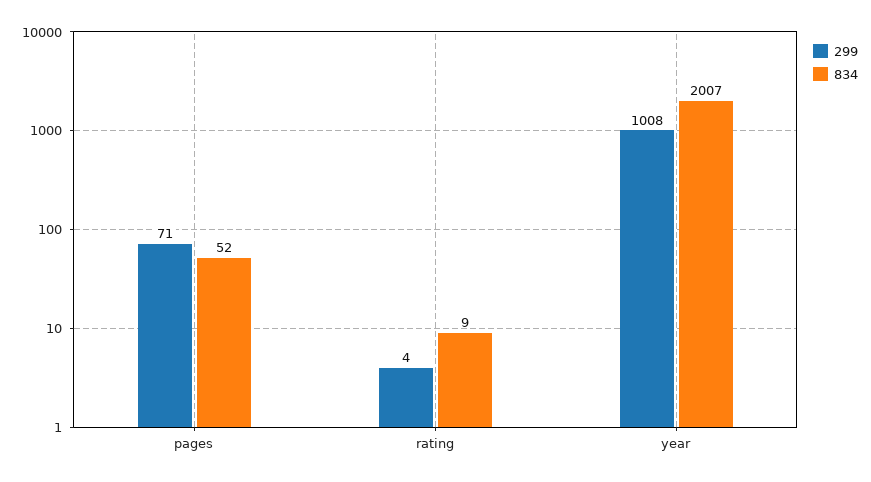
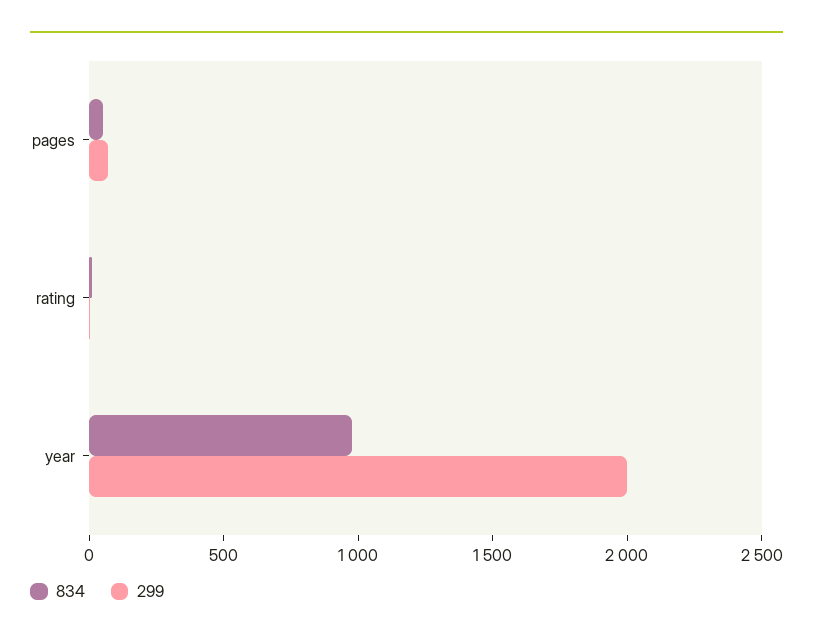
299, year: 1008 -> 2000
834, year: 2007 -> 1000

